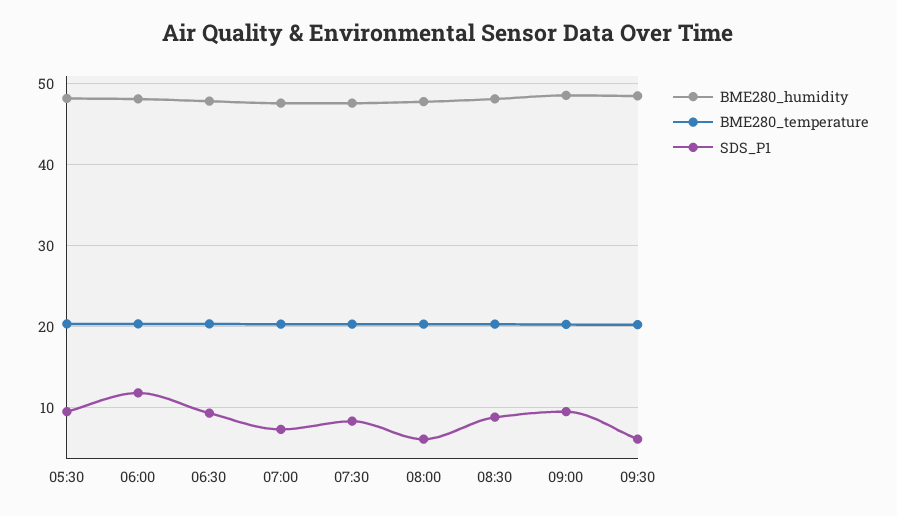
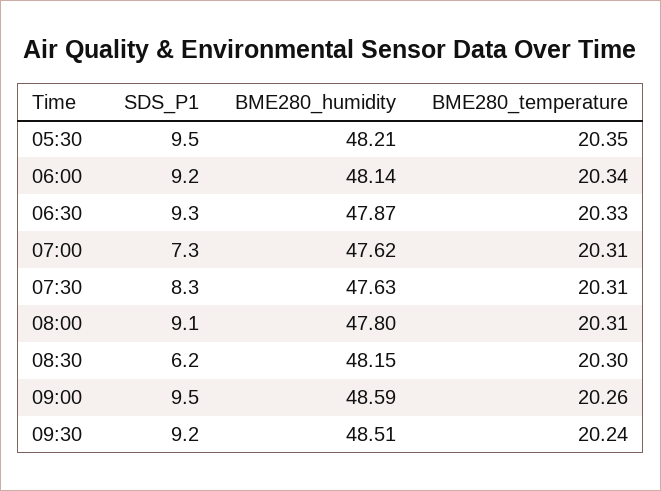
SDS_P1, 06:00: 12 -> 9.2
SDS_P1, 08:00: 6 -> 9.1
SDS_P1, 08:30: 9 -> 6.2
SDS_P1, 09:30: 6 -> 9.2

